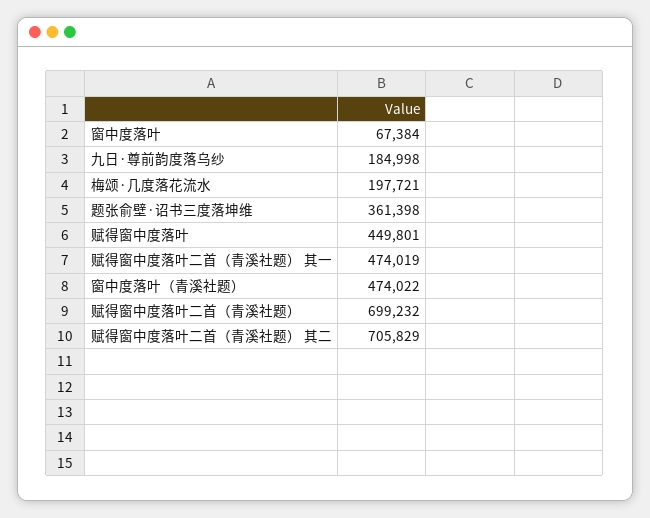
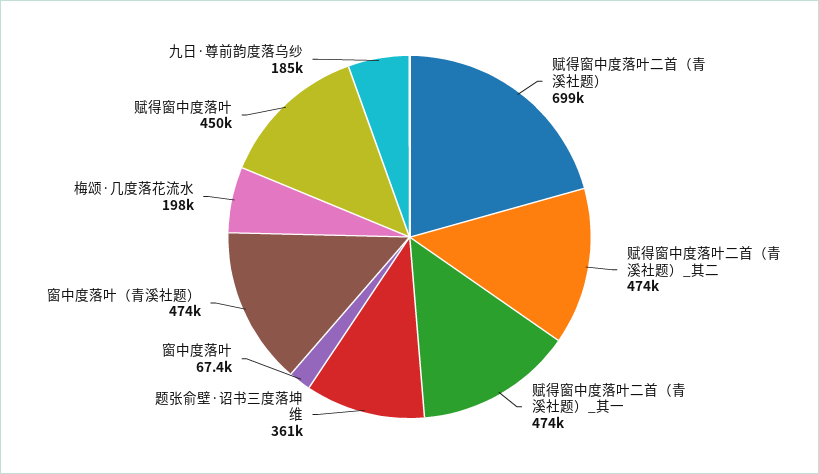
赋得窗中度落叶二首（青溪社题） 其二: 705829 -> 474000

